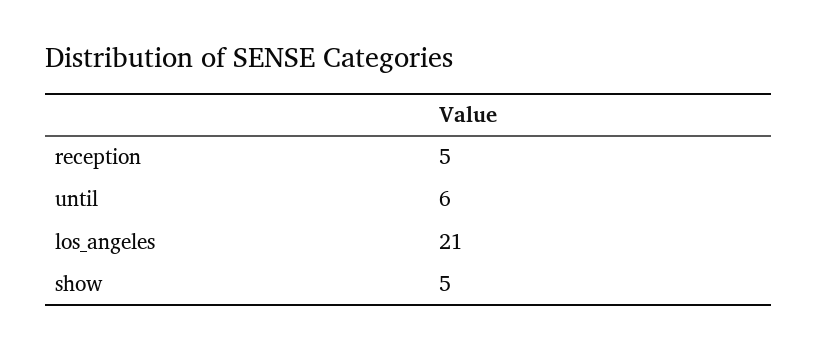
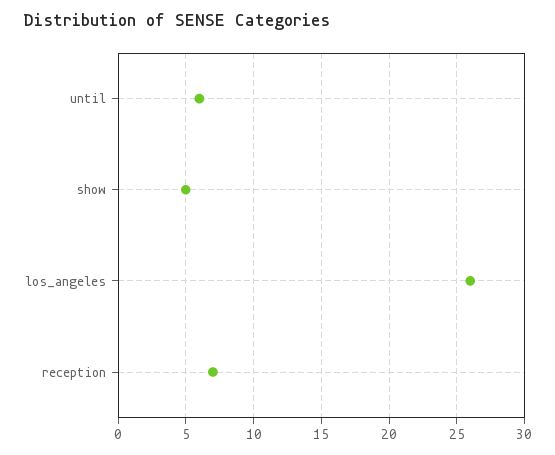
reception: 5 -> 7
los_angeles: 21 -> 26

